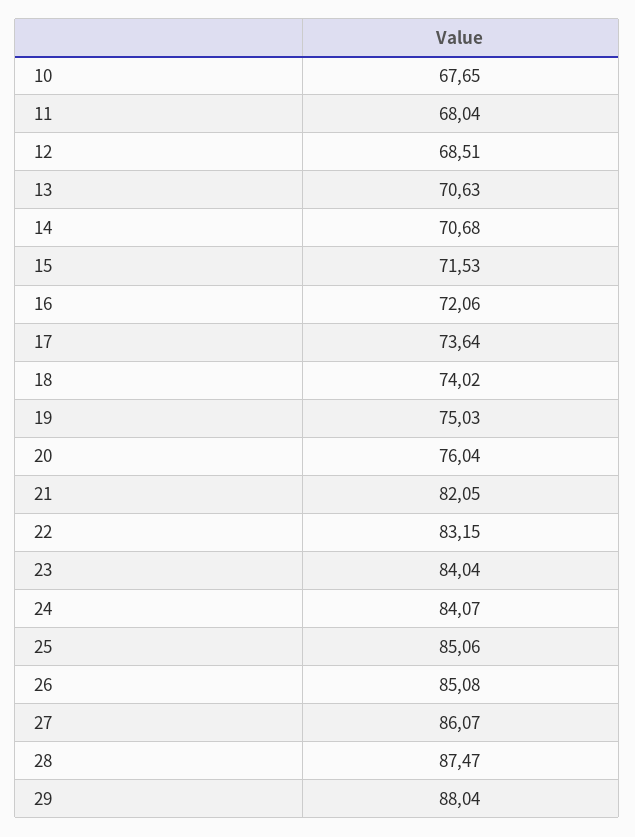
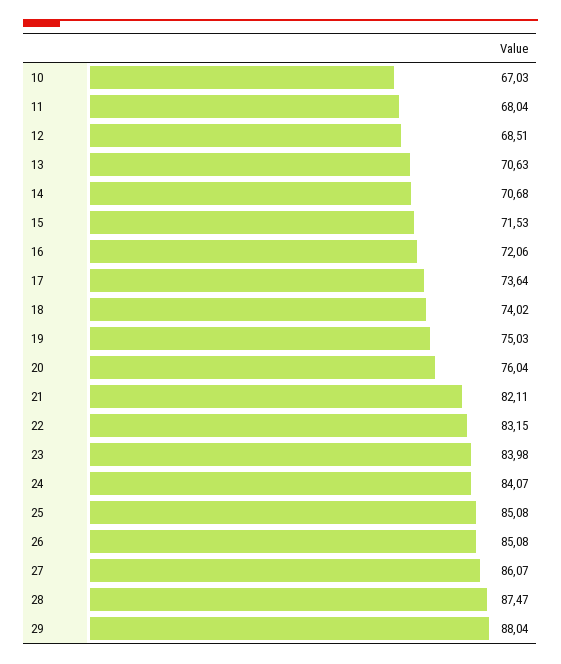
10: 67.65 -> 67.03
21: 82.05 -> 82.11
23: 84.04 -> 83.98
25: 85.06 -> 85.08

